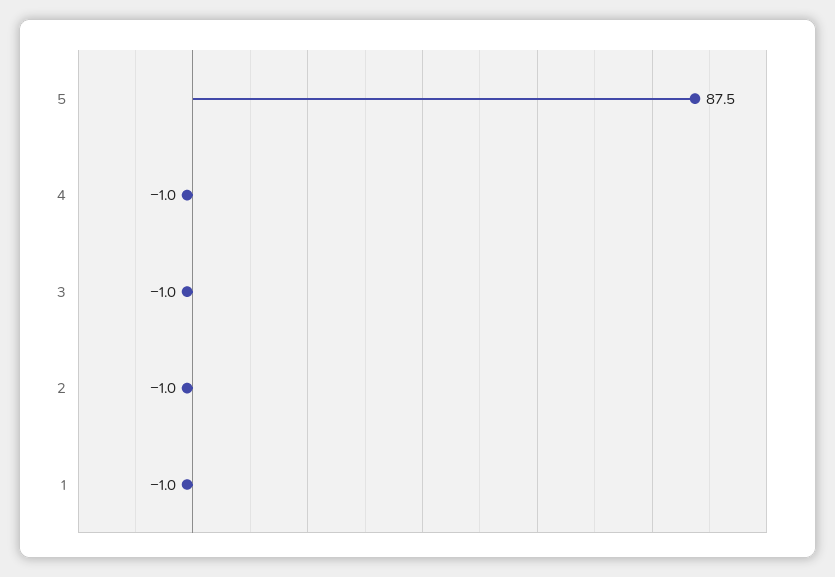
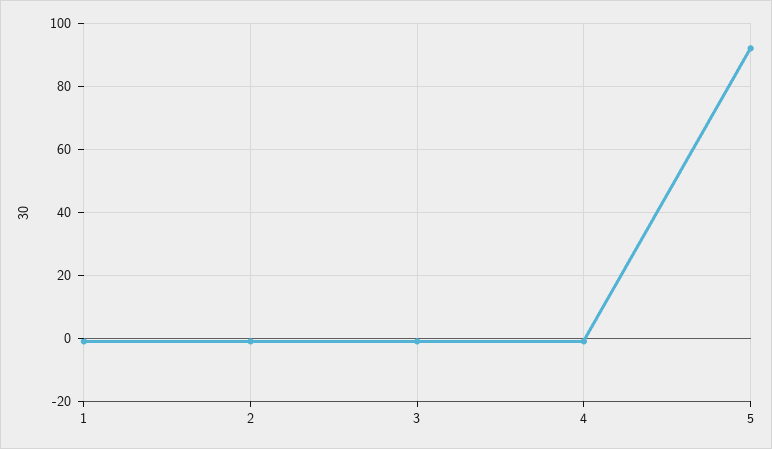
5: 87.5 -> 92

